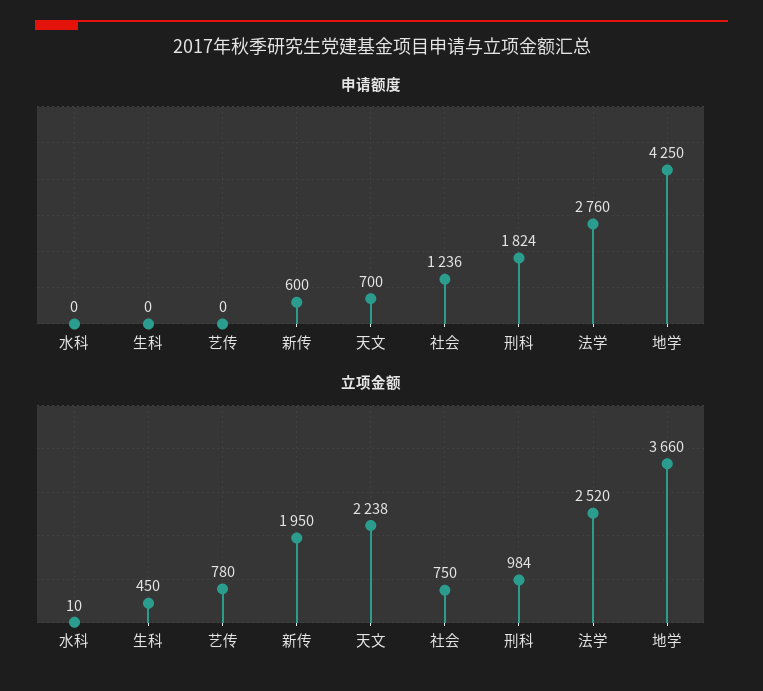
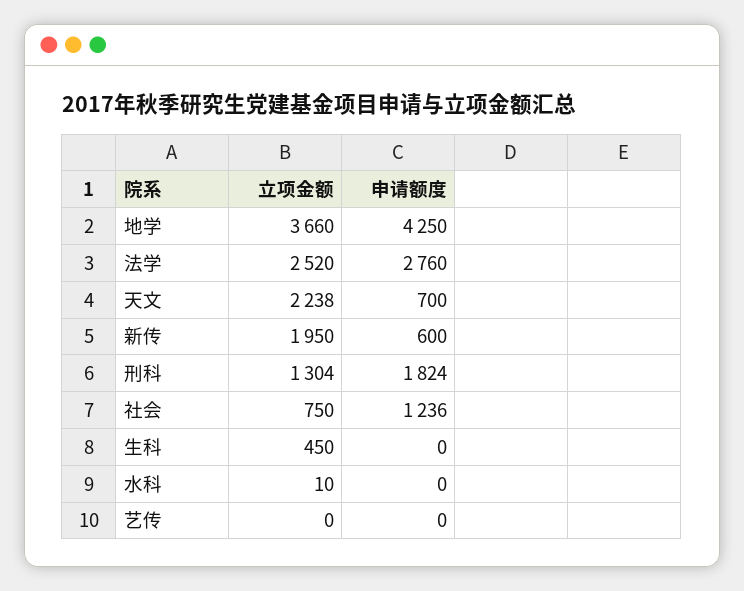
立项金额, 艺传: 780 -> 0
立项金额, 刑科: 984 -> 1304

